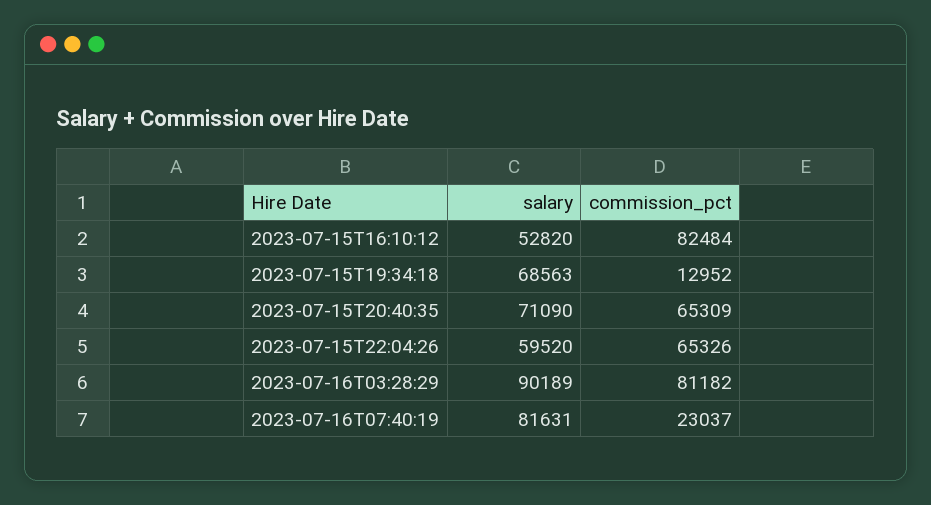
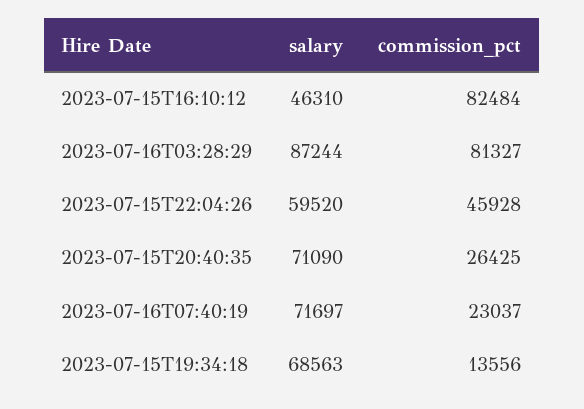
salary, 2023-07-15T16:10:12: 52820 -> 46310
commission_pct, 2023-07-15T19:34:18: 12952 -> 13556
commission_pct, 2023-07-15T20:40:35: 65309 -> 26425
commission_pct, 2023-07-15T22:04:26: 65326 -> 45928
salary, 2023-07-16T03:28:29: 90189 -> 87244
commission_pct, 2023-07-16T03:28:29: 81182 -> 81327
salary, 2023-07-16T07:40:19: 81631 -> 71697

